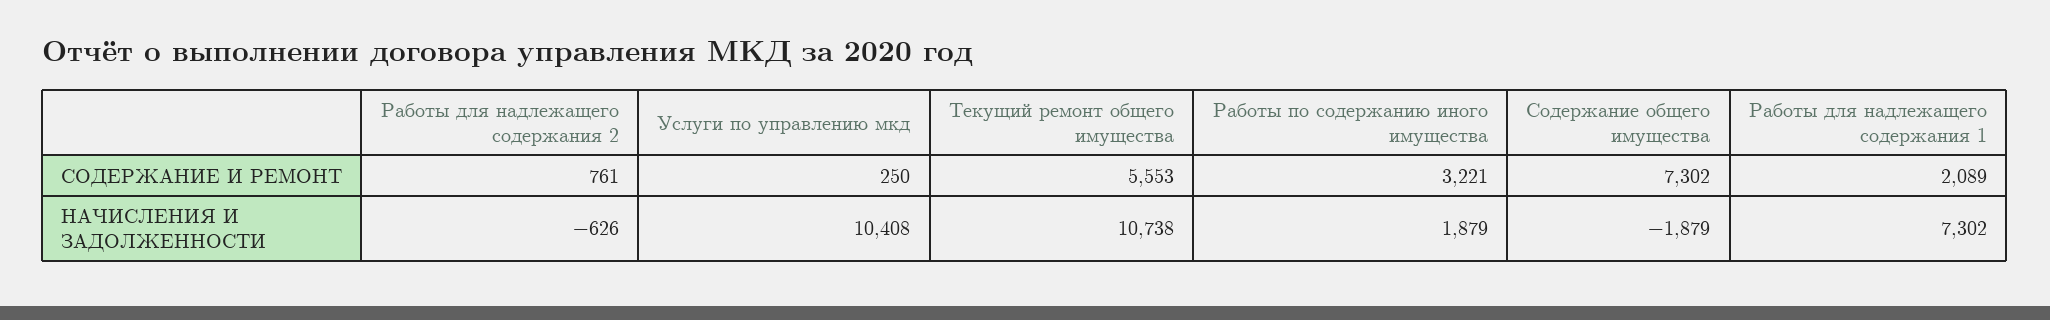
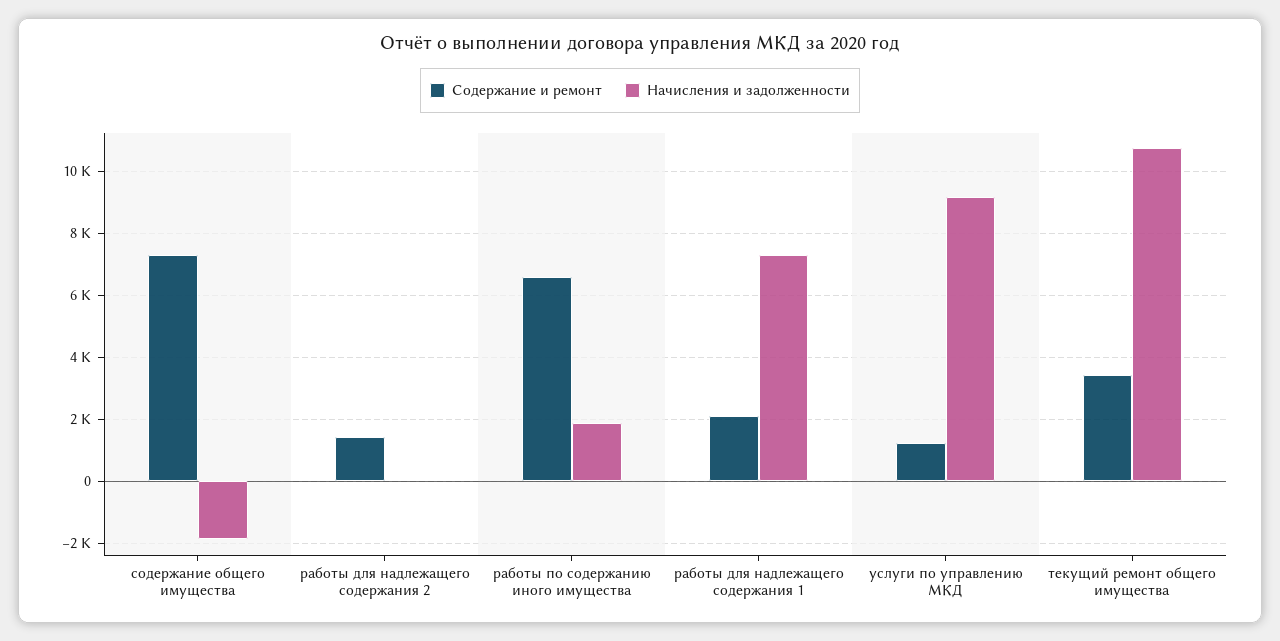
СОДЕРЖАНИЕ И РЕМОНТ, Работы для надлежащего содержания 2: 761 -> 1400
СОДЕРЖАНИЕ И РЕМОНТ, Услуги по управлению мкд: 250 -> 1200
СОДЕРЖАНИЕ И РЕМОНТ, Текущий ремонт общего имущества: 5553 -> 3400
СОДЕРЖАНИЕ И РЕМОНТ, Работы по содержанию иного имущества: 3221 -> 6600
НАЧИСЛЕНИЯ И ЗАДОЛЖЕННОСТИ, Работы для надлежащего содержания 2: -626 -> 0
НАЧИСЛЕНИЯ И ЗАДОЛЖЕННОСТИ, Услуги по управлению мкд: 10408 -> 9200

